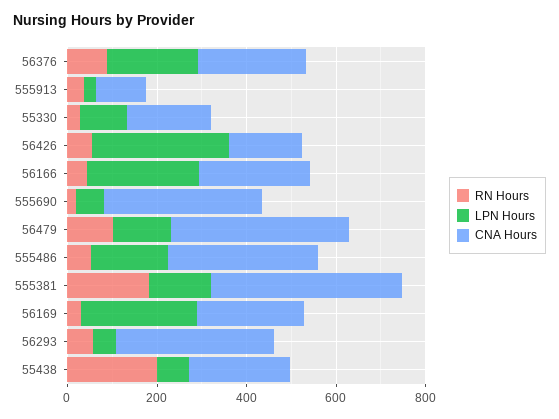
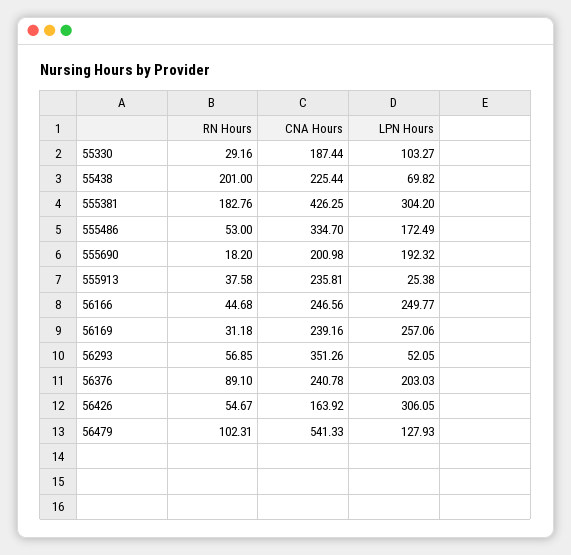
CNA Hours, 555913: 100 -> 235.81
LPN Hours, 555690: 50 -> 192.32
CNA Hours, 555690: 350 -> 200.98
CNA Hours, 56479: 400 -> 541.33
LPN Hours, 555381: 150 -> 304.2

